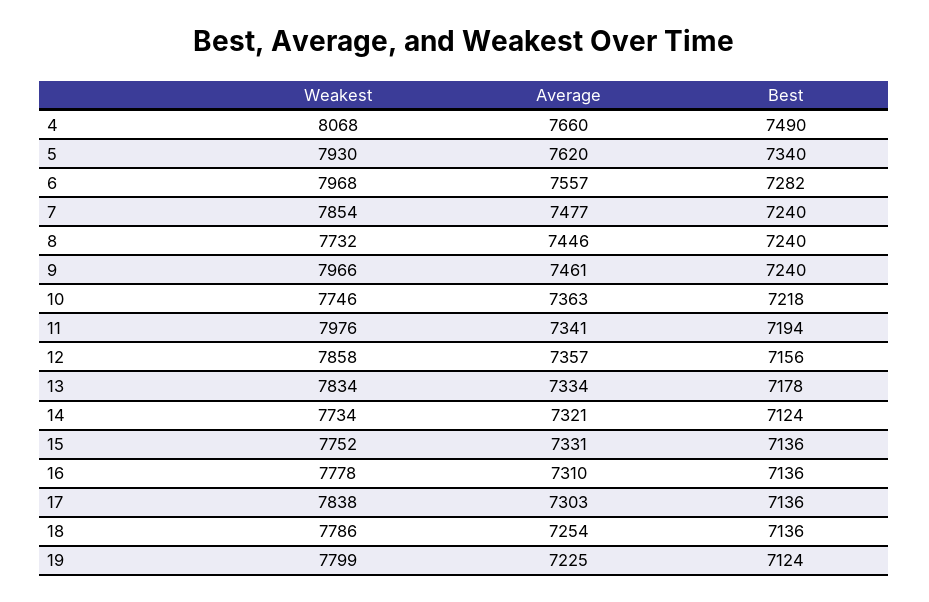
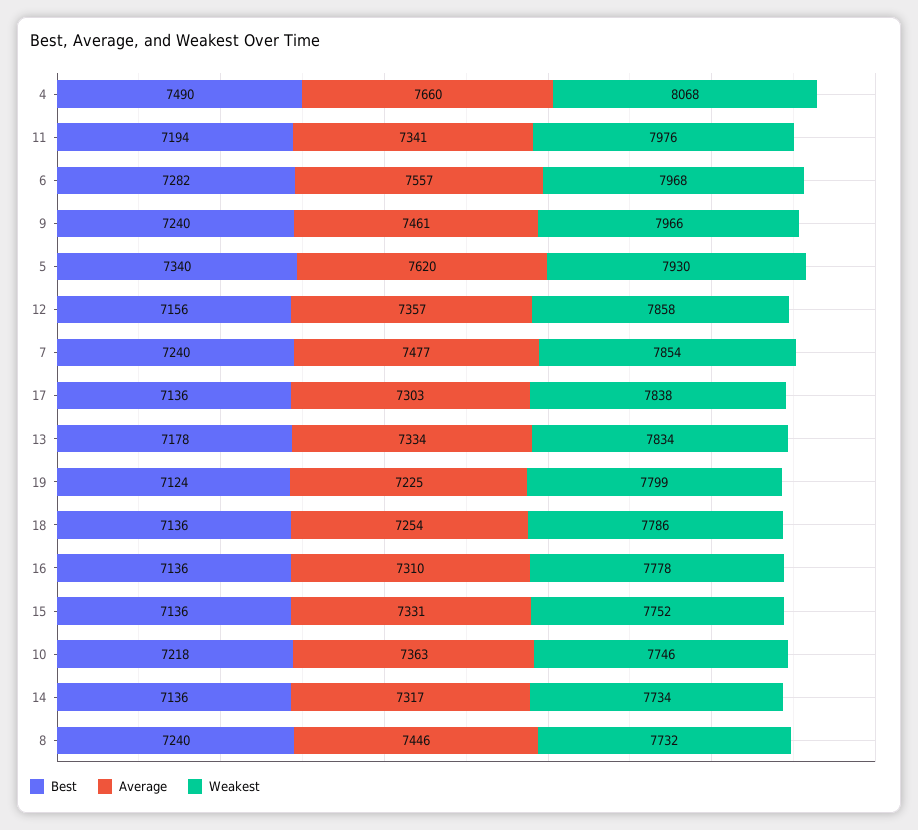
Average, 14: 7321 -> 7317
Best, 14: 7124 -> 7136

